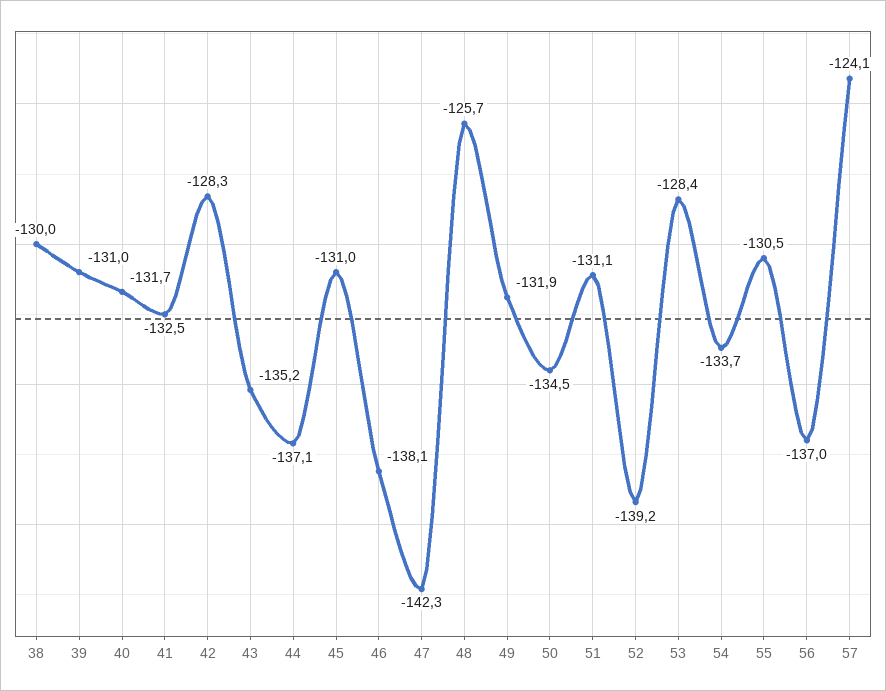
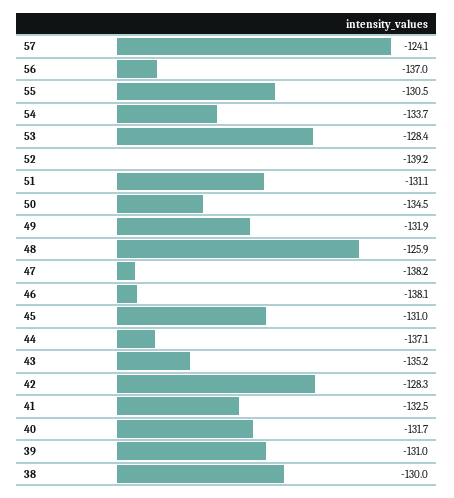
47: -142.3 -> -138.2
48: -125.7 -> -125.9

